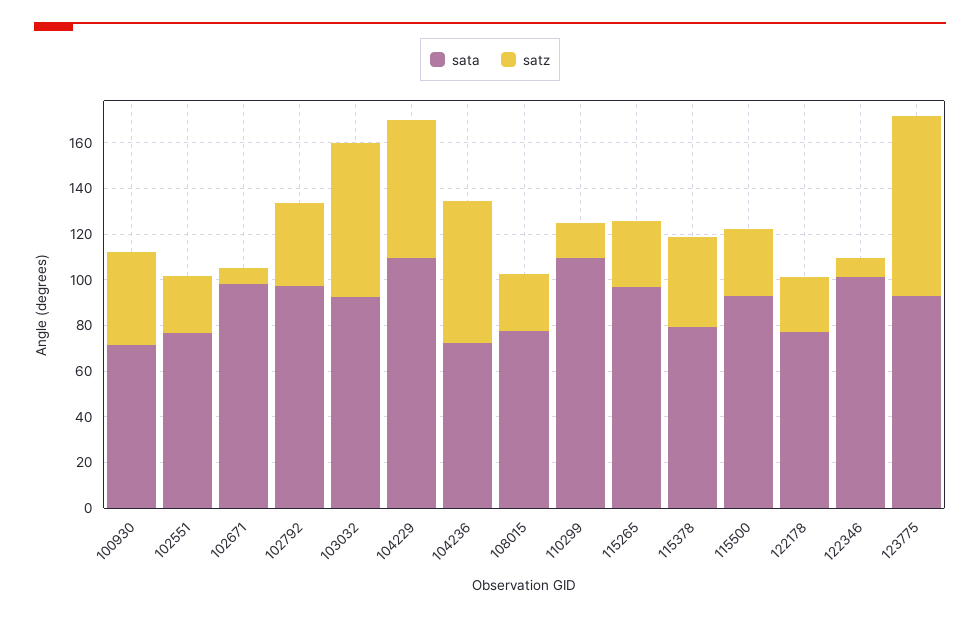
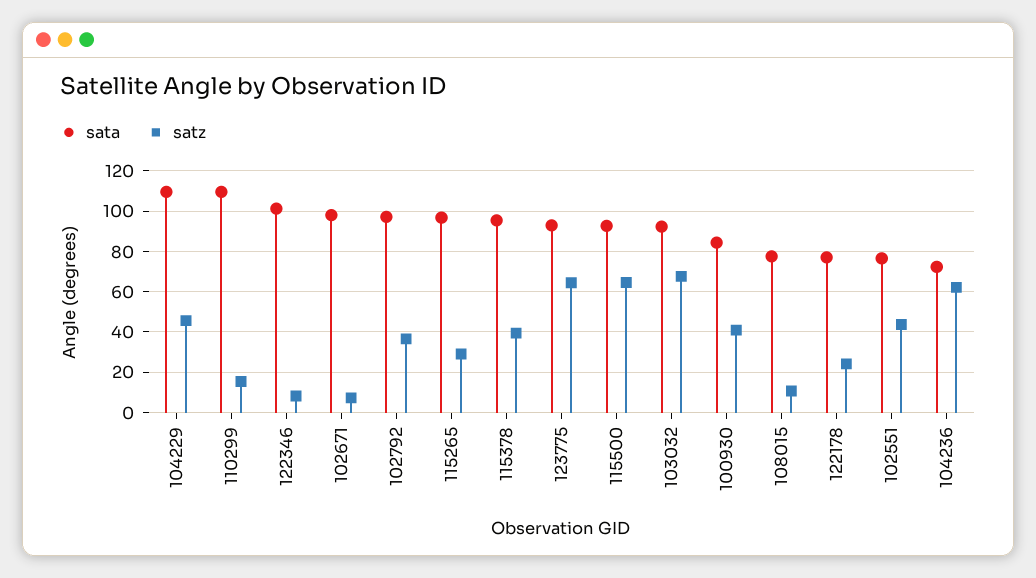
sata, 100930: 70 -> 85
satz, 102551: 25 -> 45
satz, 104229: 60 -> 45
satz, 108015: 25 -> 10
sata, 115378: 80 -> 95
satz, 115500: 30 -> 65
satz, 123775: 80 -> 65

